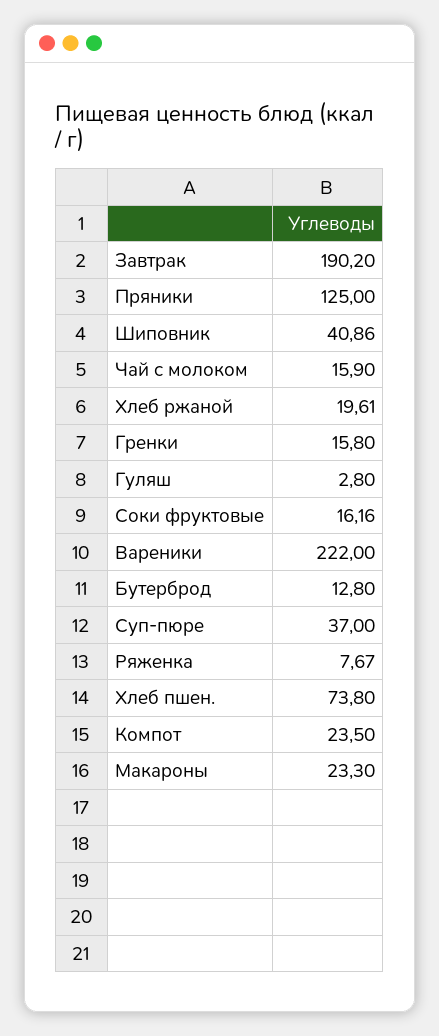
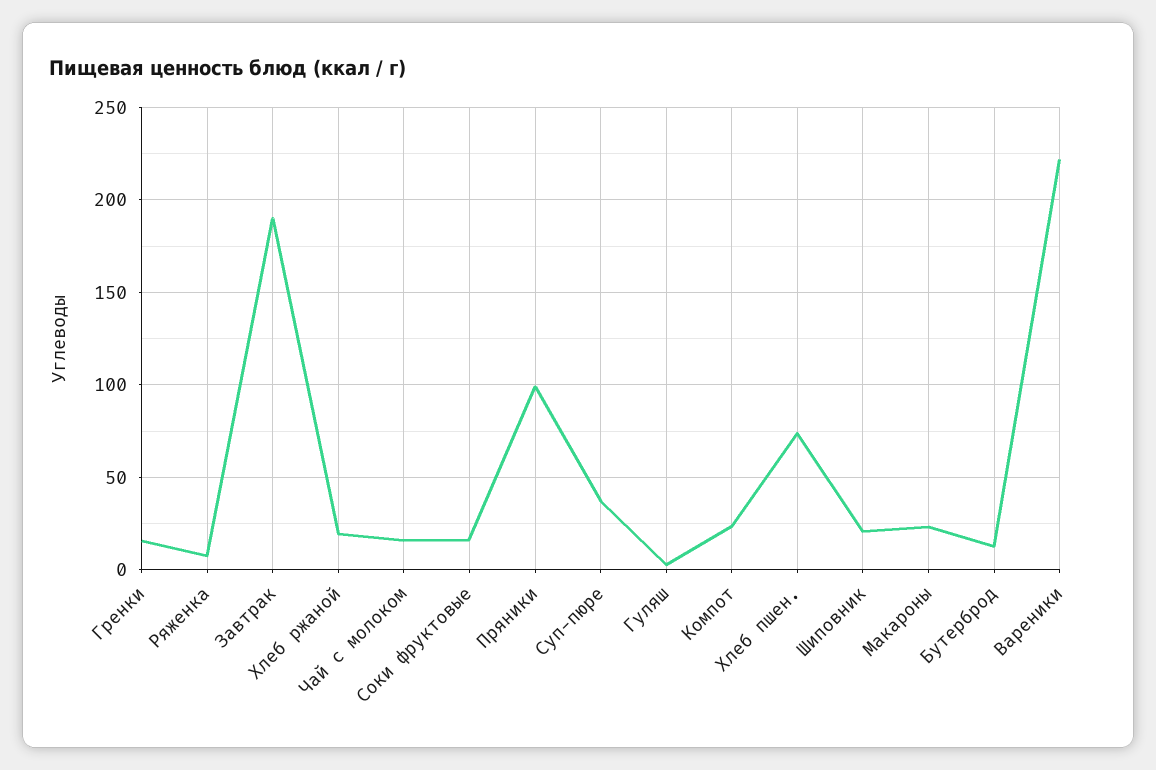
Пряники: 125 -> 100
Шиповник: 40.86 -> 20

